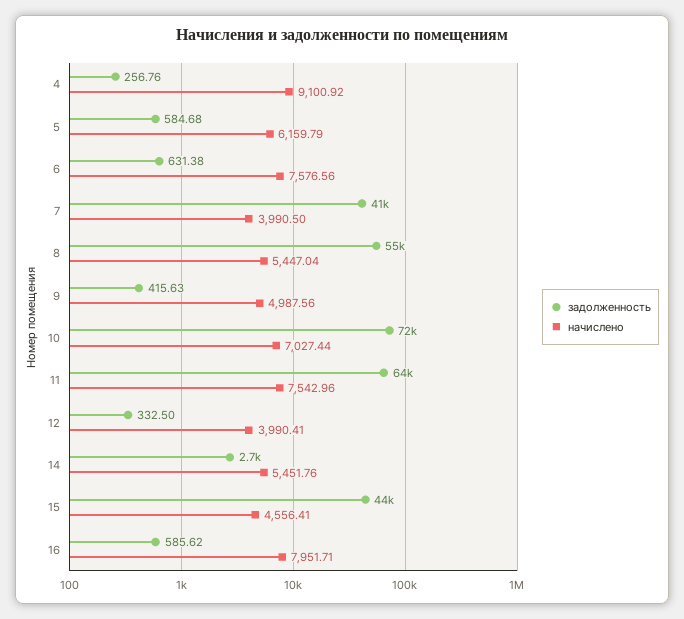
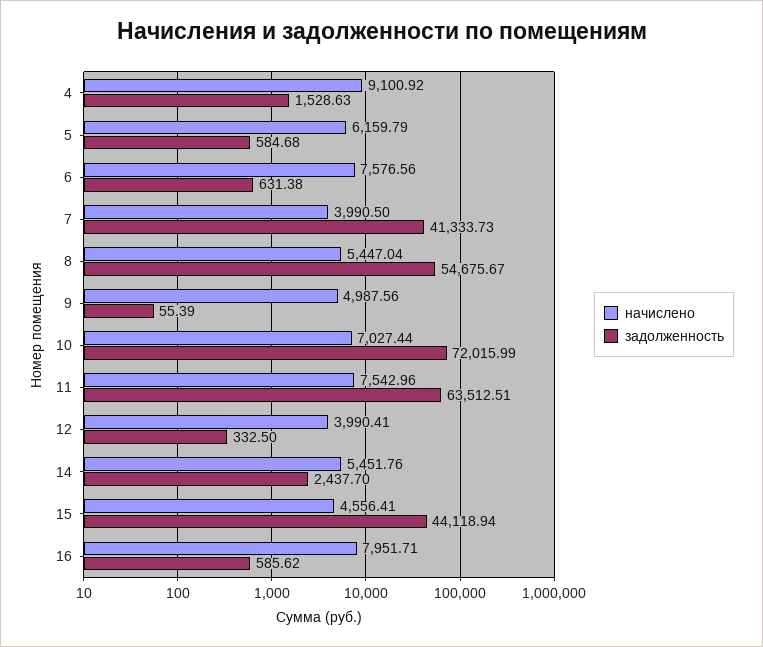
задолженность, 4: 256.76 -> 1528.63
задолженность, 9: 415.63 -> 55.39
задолженность, 14: 2700 -> 2437.7

